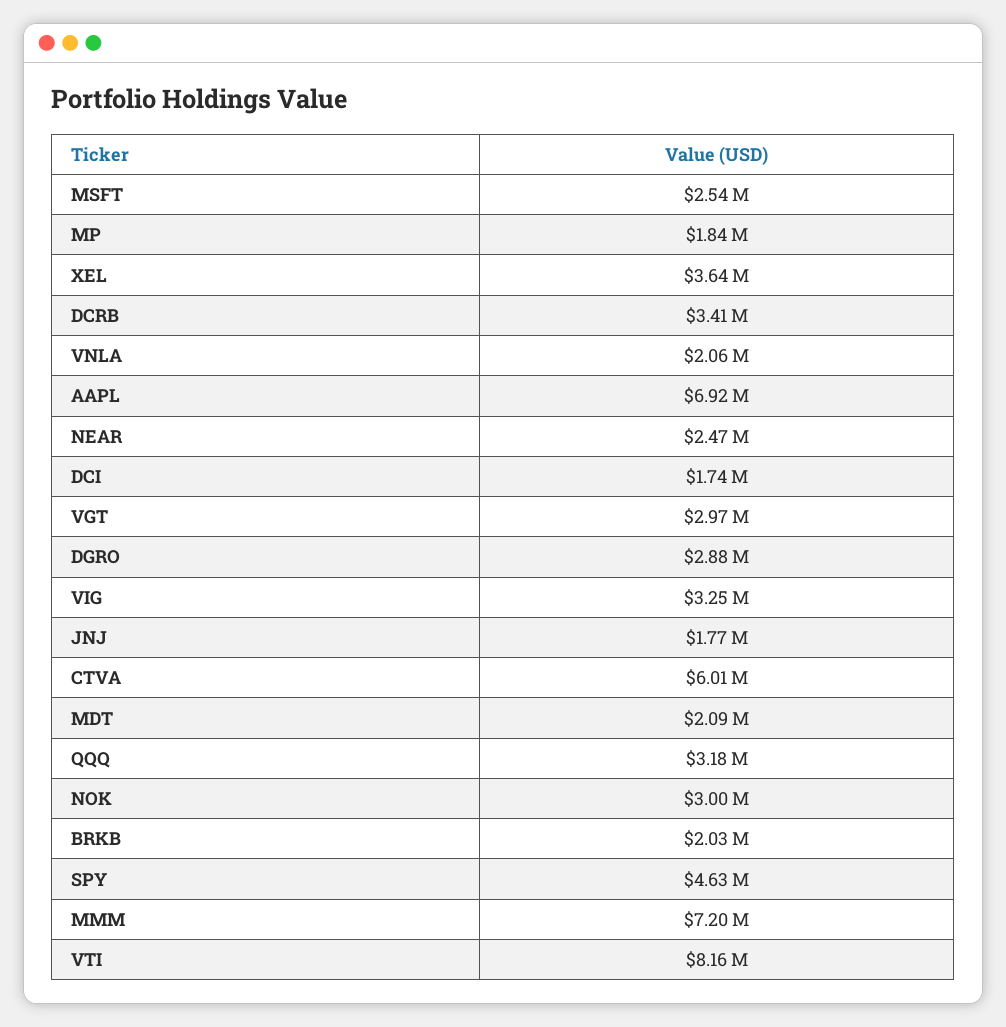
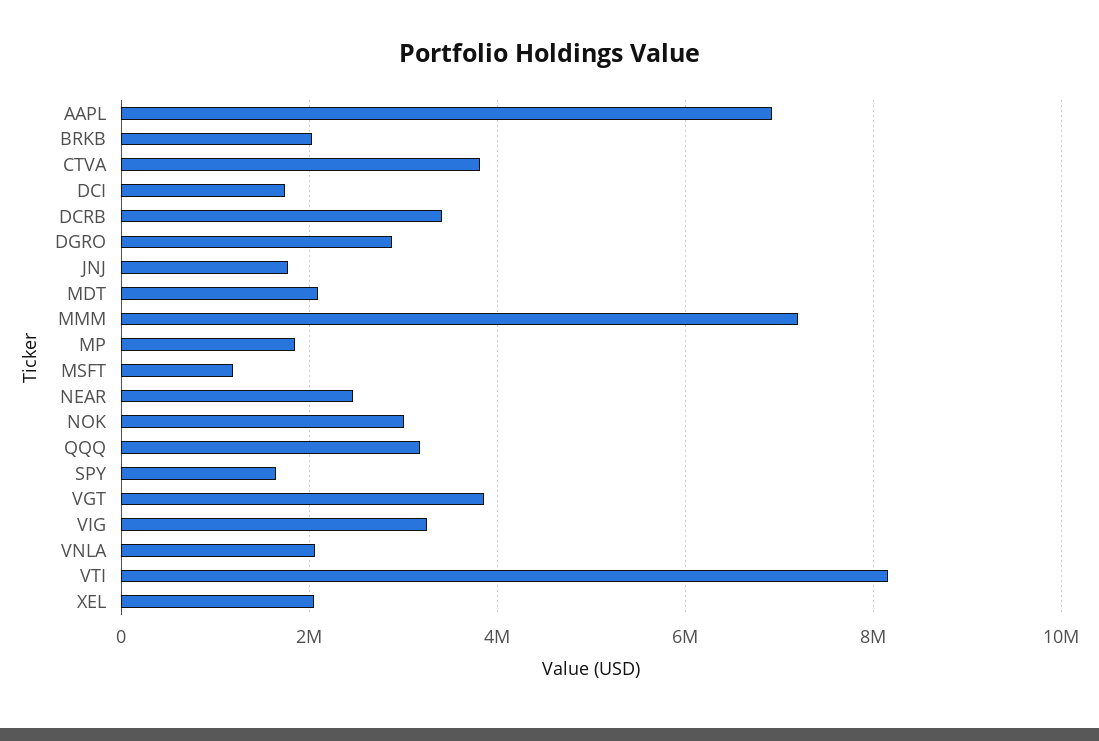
MSFT: 2540000 -> 1200000
XEL: 3640000 -> 2000000
VGT: 2970000 -> 3800000
CTVA: 6010000 -> 3800000
SPY: 4630000 -> 1600000

